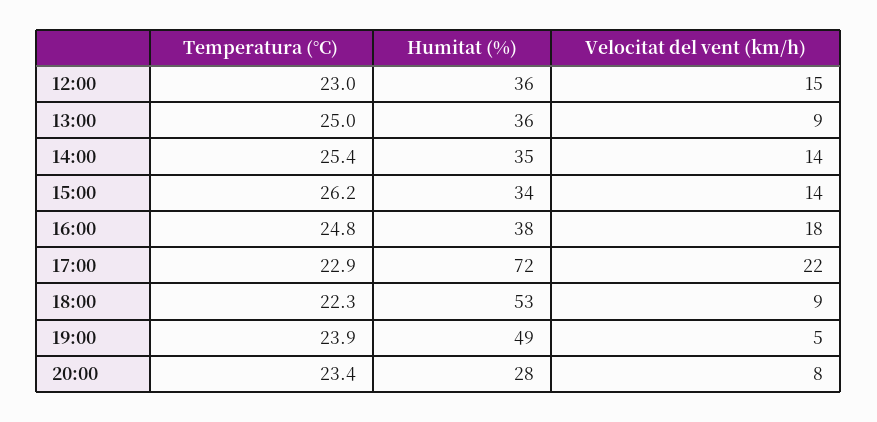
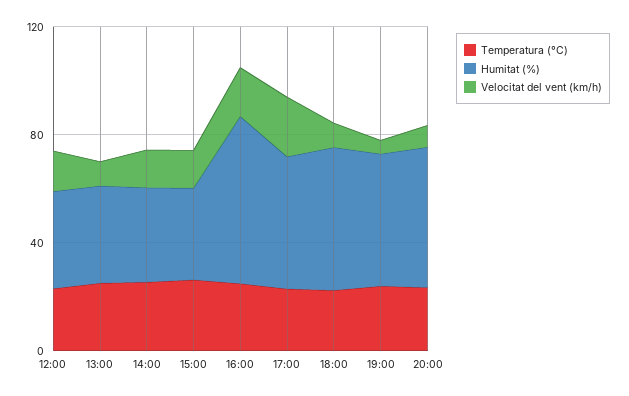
Humitat (%), 16:00: 38 -> 60
Humitat (%), 17:00: 72 -> 50
Humitat (%), 20:00: 28 -> 50

